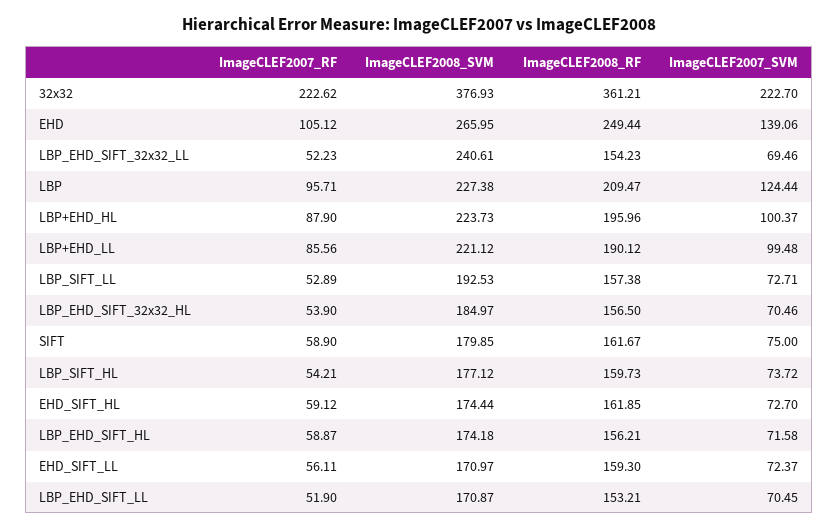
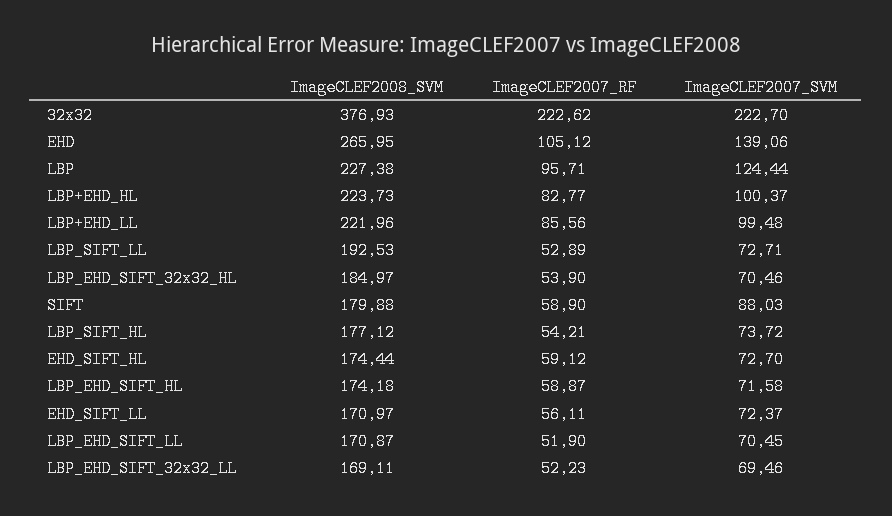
ImageCLEF2008_RF, 32x32: 361.21 -> none
ImageCLEF2008_RF, EHD: 249.44 -> none
ImageCLEF2008_SVM, LBP_EHD_SIFT_32x32_LL: 240.61 -> 169.11
ImageCLEF2008_RF, LBP_EHD_SIFT_32x32_LL: 154.23 -> none
ImageCLEF2008_RF, LBP: 209.47 -> none
ImageCLEF2007_RF, LBP+EHD_HL: 87.9 -> 82.77
ImageCLEF2008_RF, LBP+EHD_HL: 195.96 -> none
ImageCLEF2008_SVM, LBP+EHD_LL: 221.12 -> 221.96
ImageCLEF2008_RF, LBP+EHD_LL: 190.12 -> none
ImageCLEF2008_RF, LBP_SIFT_LL: 157.38 -> none
ImageCLEF2008_RF, LBP_EHD_SIFT_32x32_HL: 156.5 -> none
ImageCLEF2008_SVM, SIFT: 179.85 -> 179.88
ImageCLEF2008_RF, SIFT: 161.67 -> none
ImageCLEF2007_SVM, SIFT: 75 -> 88.03
ImageCLEF2008_RF, LBP_SIFT_HL: 159.73 -> none
ImageCLEF2008_RF, EHD_SIFT_HL: 161.85 -> none
ImageCLEF2008_RF, LBP_EHD_SIFT_HL: 156.21 -> none
ImageCLEF2008_RF, EHD_SIFT_LL: 159.3 -> none
ImageCLEF2008_RF, LBP_EHD_SIFT_LL: 153.21 -> none

